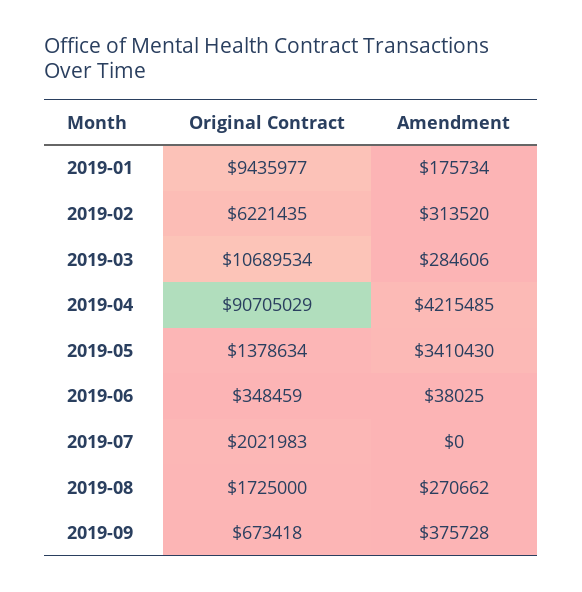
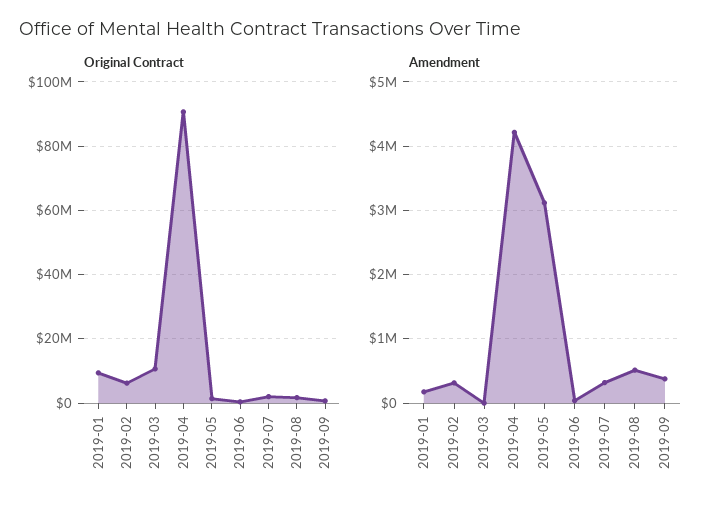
Amendment, 2019-03: 284606 -> 0
Amendment, 2019-05: 3410430 -> 3100000
Amendment, 2019-07: 0 -> 300000
Amendment, 2019-08: 270662 -> 500000

